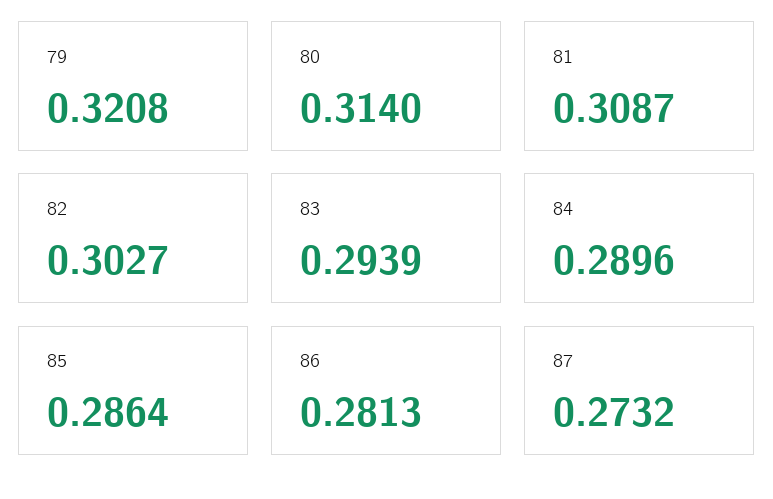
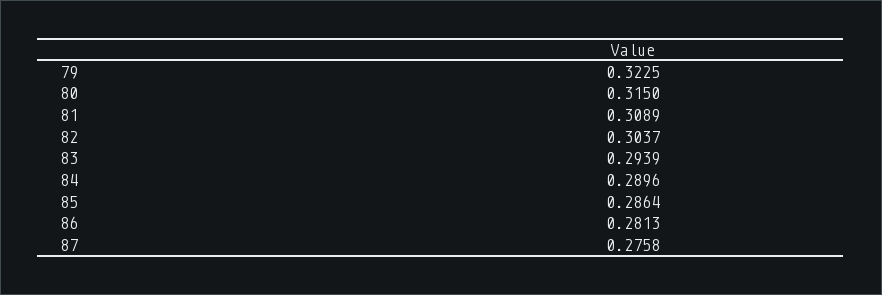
79: 0.3208 -> 0.3225
80: 0.314 -> 0.315
81: 0.3087 -> 0.3089
82: 0.3027 -> 0.3037
87: 0.2732 -> 0.2758

